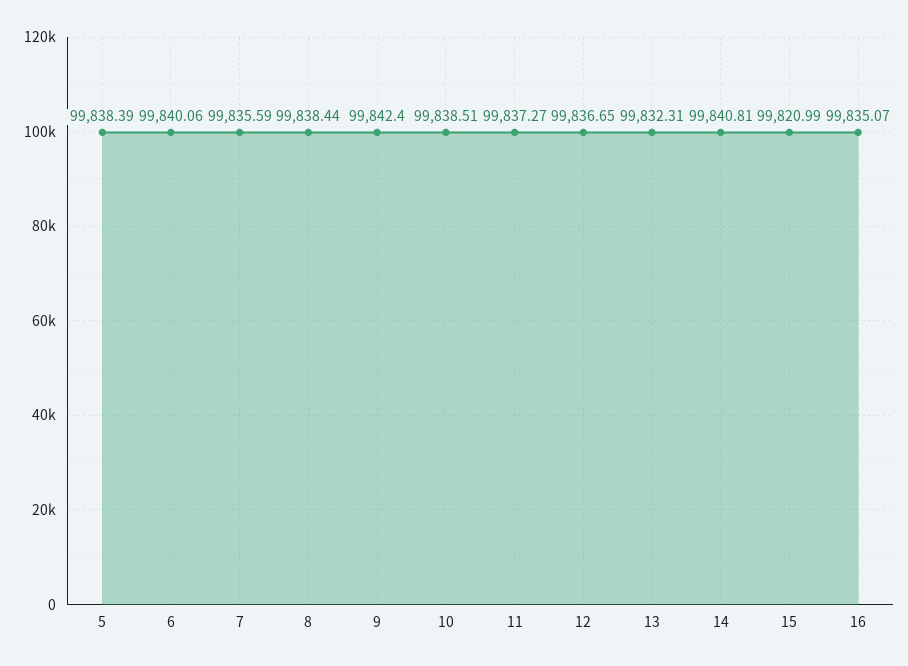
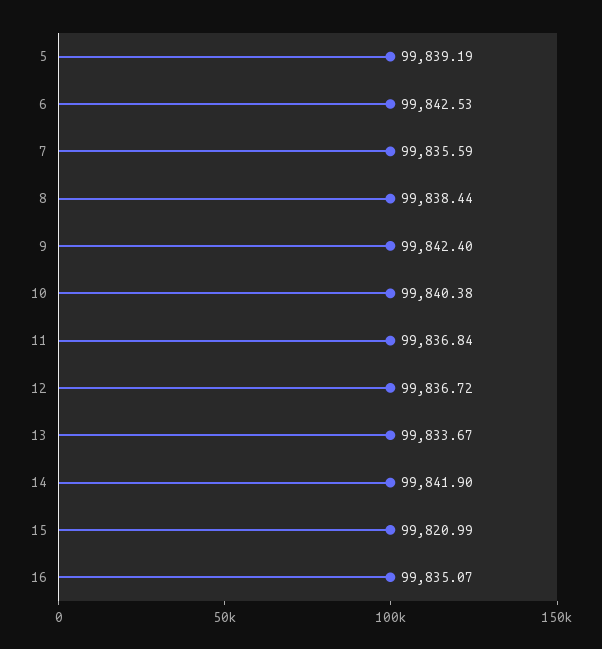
5: 99838.39 -> 99839.19
6: 99840.06 -> 99842.53
10: 99838.51 -> 99840.38
11: 99837.27 -> 99836.84
12: 99836.65 -> 99836.72
13: 99832.31 -> 99833.67
14: 99840.81 -> 99841.9

